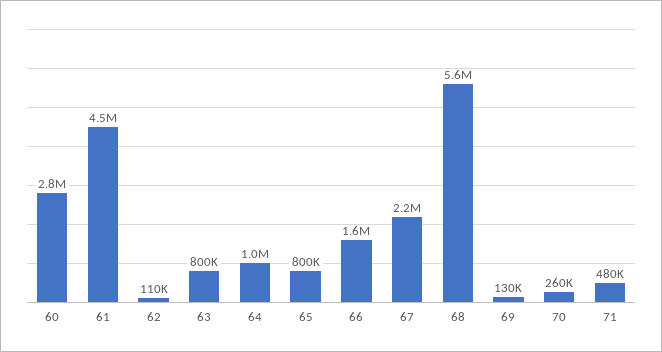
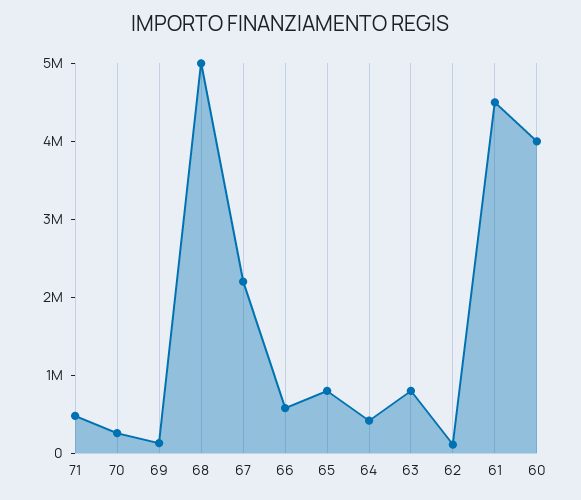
60: 2800000 -> 4000000
64: 1000000 -> 400000
66: 1600000 -> 600000
68: 5600000 -> 5000000

